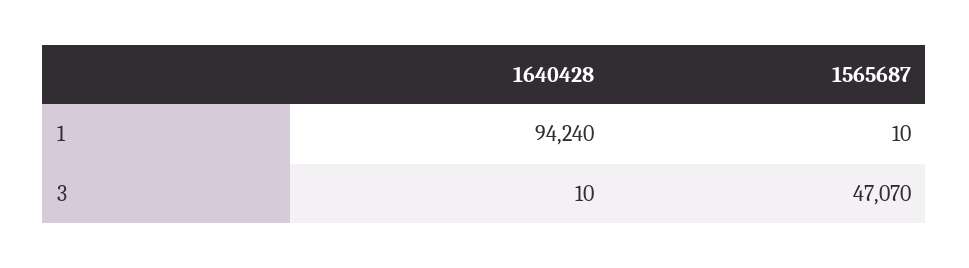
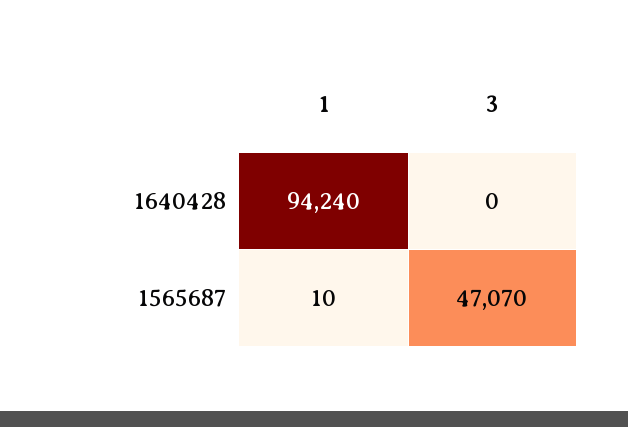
1640428, 3: 10 -> 0

